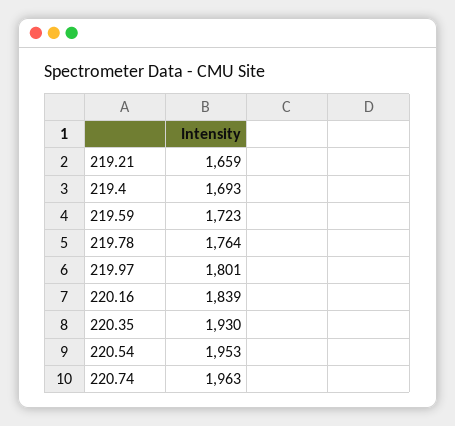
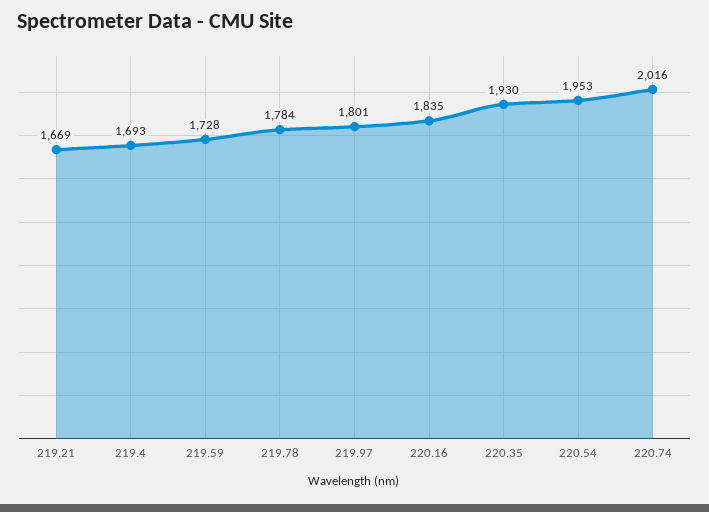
219.21: 1659 -> 1669
219.59: 1723 -> 1728
219.78: 1764 -> 1784
220.16: 1839 -> 1835
220.74: 1963 -> 2016

